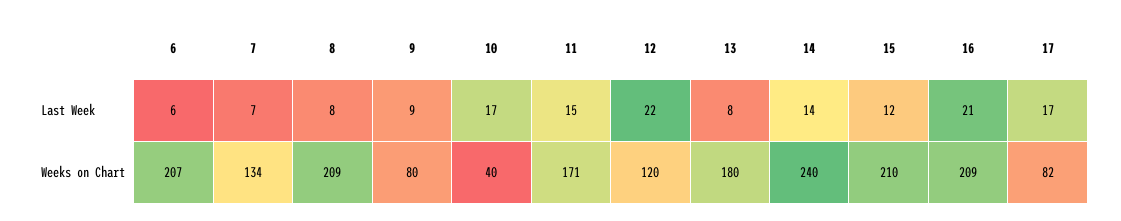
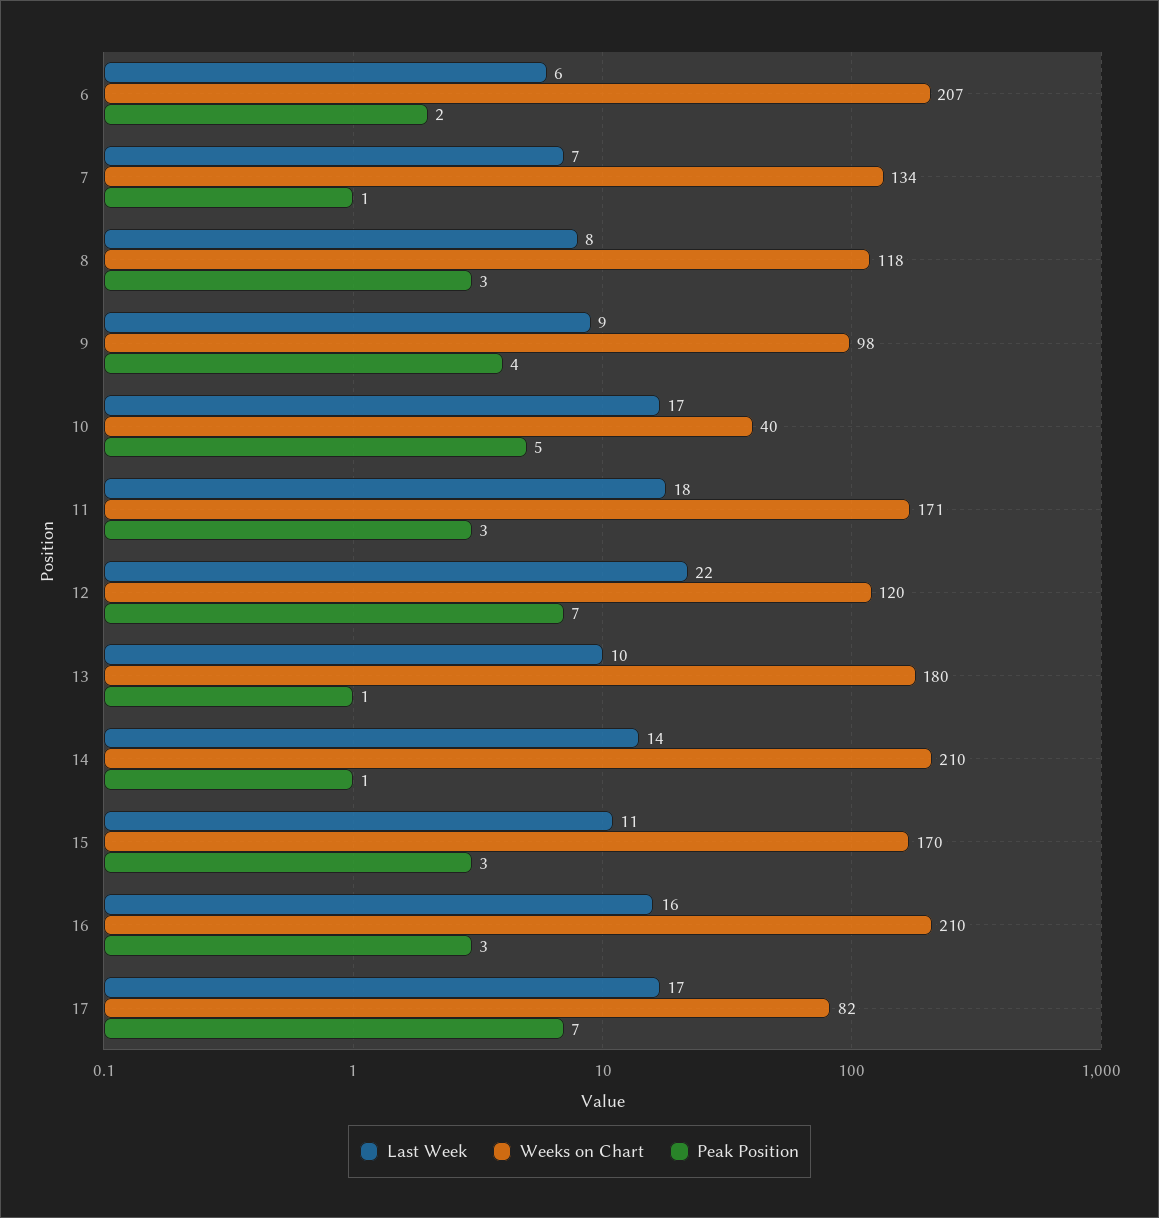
Last Week, 11: 15 -> 18
Last Week, 13: 8 -> 10
Last Week, 15: 12 -> 11
Last Week, 16: 21 -> 16
Weeks on Chart, 8: 209 -> 118
Weeks on Chart, 9: 80 -> 98
Weeks on Chart, 14: 240 -> 210
Weeks on Chart, 15: 210 -> 170
Weeks on Chart, 16: 209 -> 210
Peak Position, 6: none -> 2
Peak Position, 7: none -> 1
Peak Position, 8: none -> 3
Peak Position, 9: none -> 4
Peak Position, 10: none -> 5
Peak Position, 11: none -> 3
Peak Position, 12: none -> 7
Peak Position, 13: none -> 1
Peak Position, 14: none -> 1
Peak Position, 15: none -> 3
Peak Position, 16: none -> 3
Peak Position, 17: none -> 7

